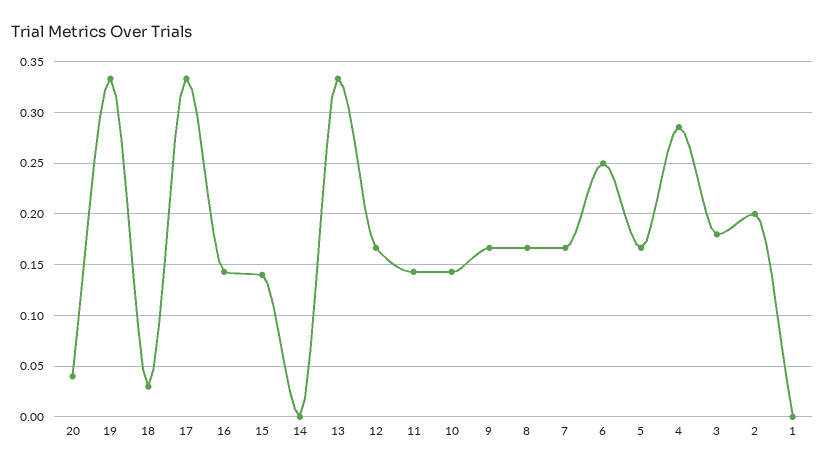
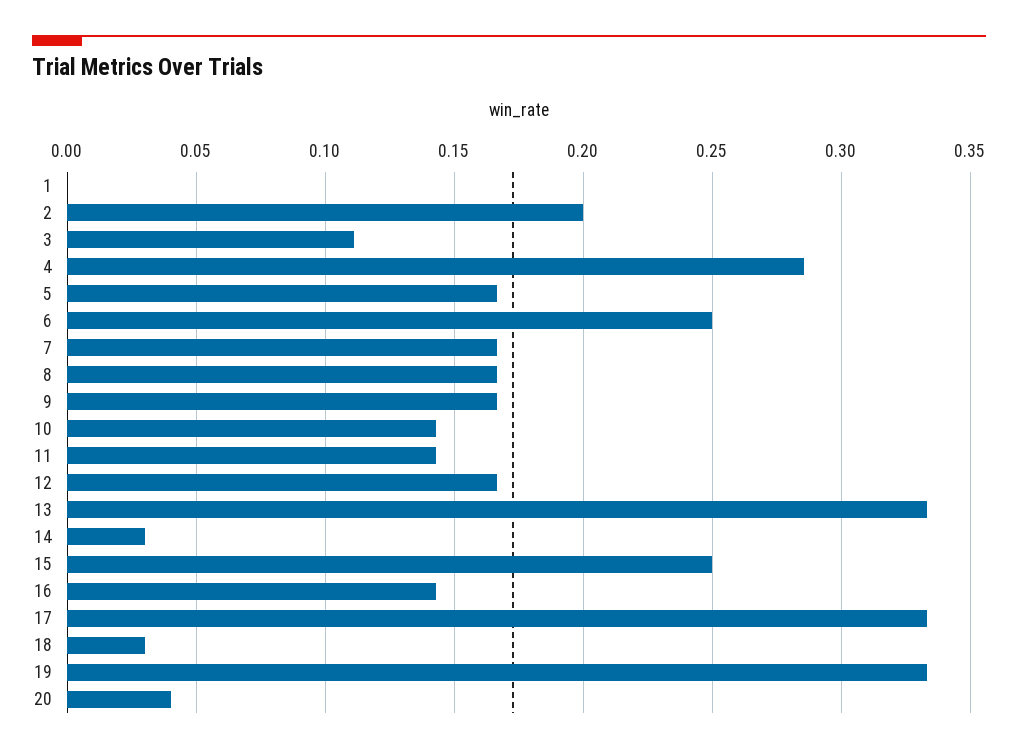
15: 0.14 -> 0.25
14: 0 -> 0.03
3: 0.18 -> 0.11

